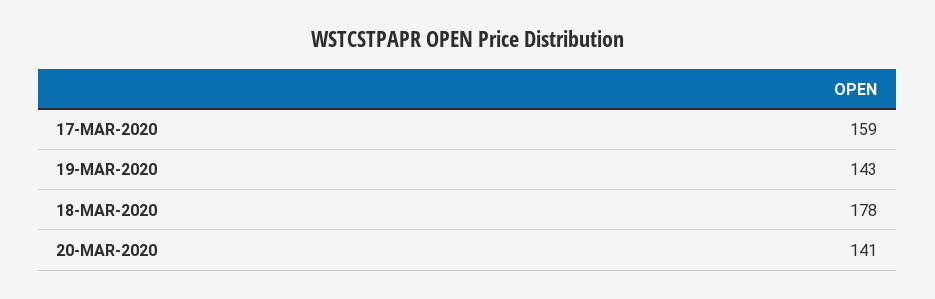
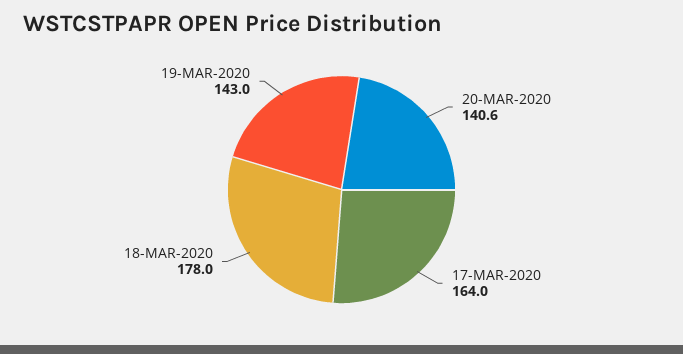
17-MAR-2020: 159 -> 164

